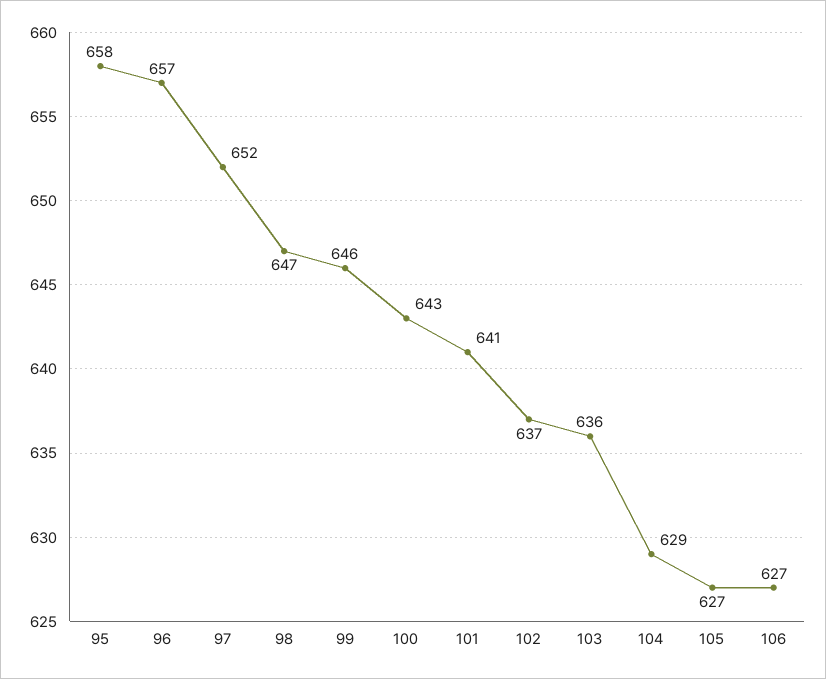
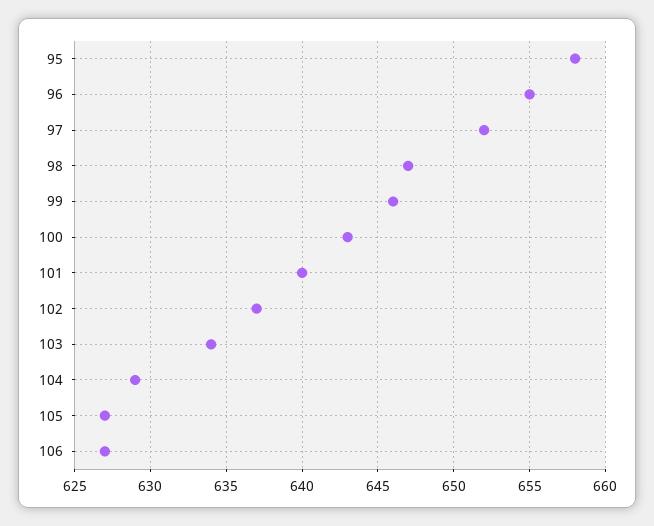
96: 657 -> 655
101: 641 -> 640
103: 636 -> 634

